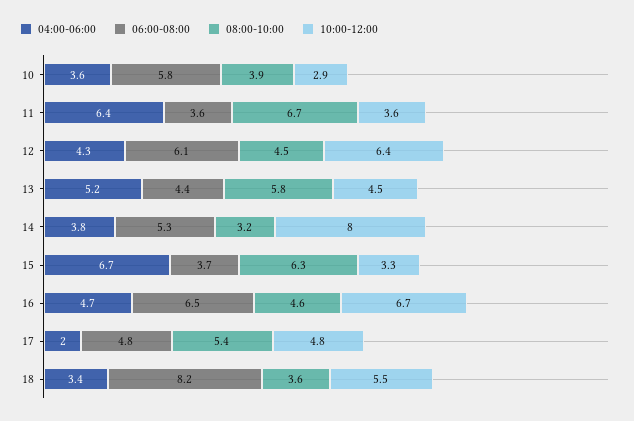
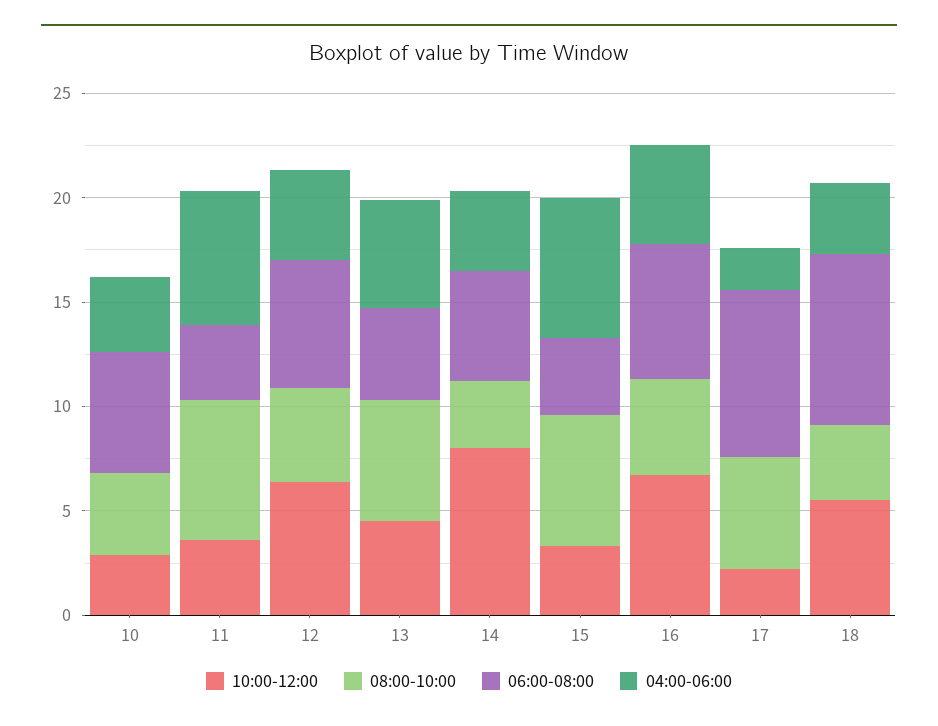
06:00-08:00, 17: 4.8 -> 8
10:00-12:00, 17: 4.8 -> 2

